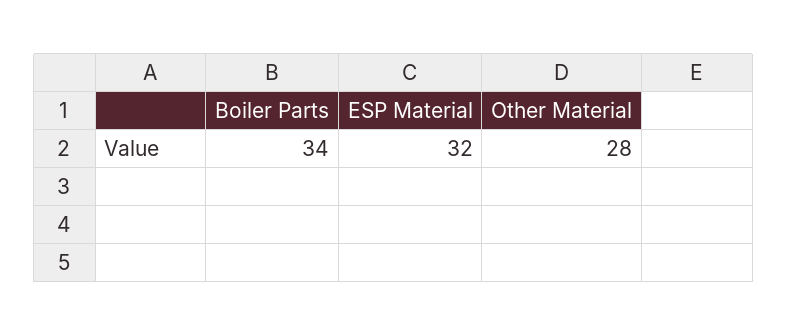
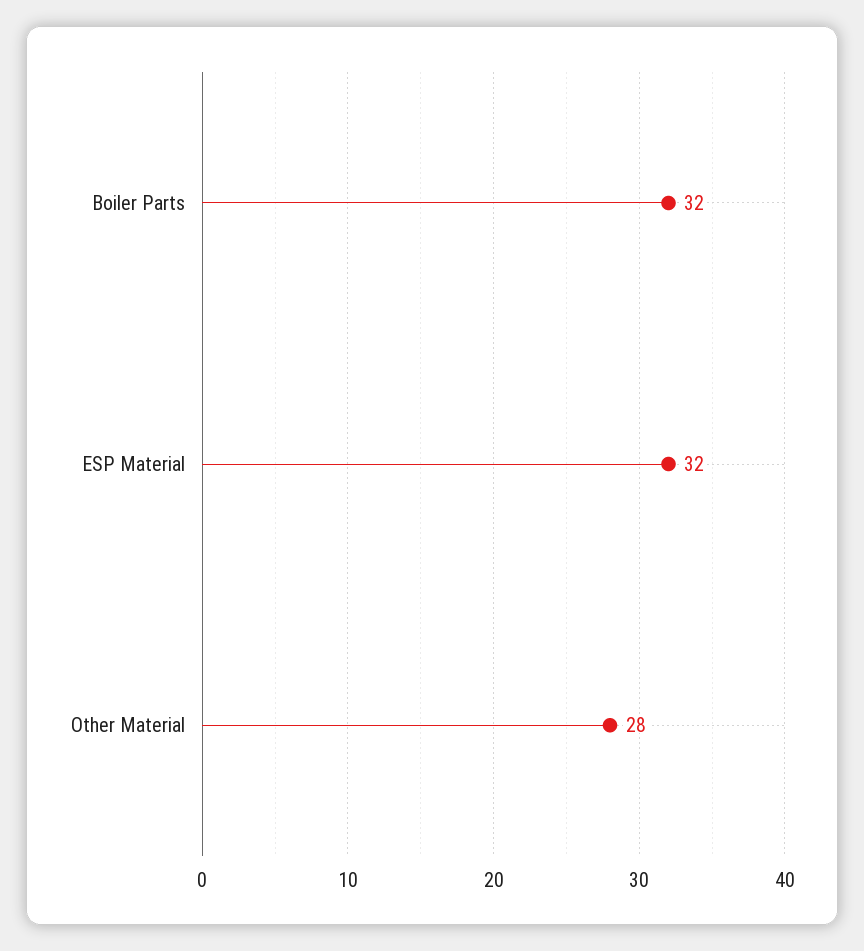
Boiler Parts: 34 -> 32

